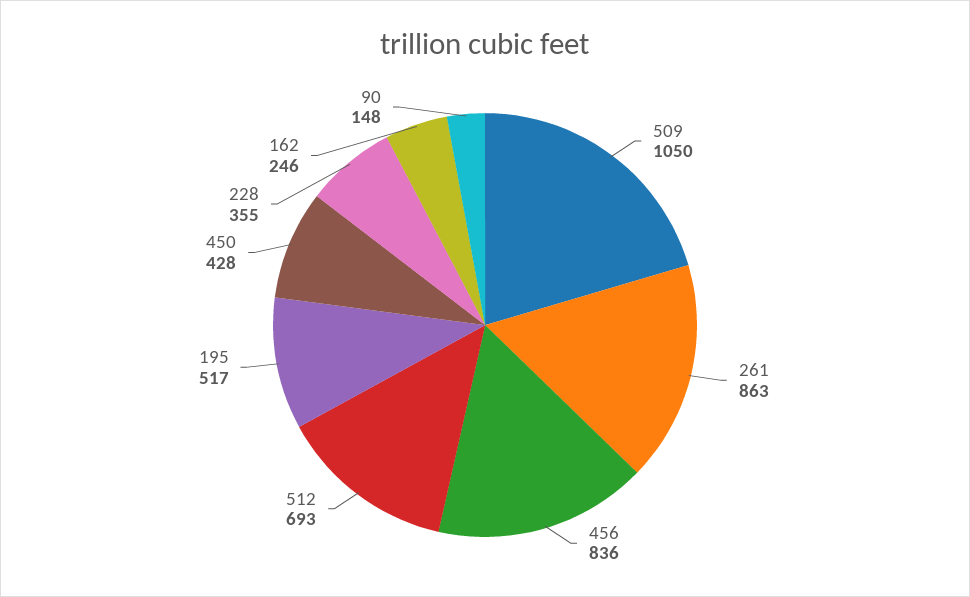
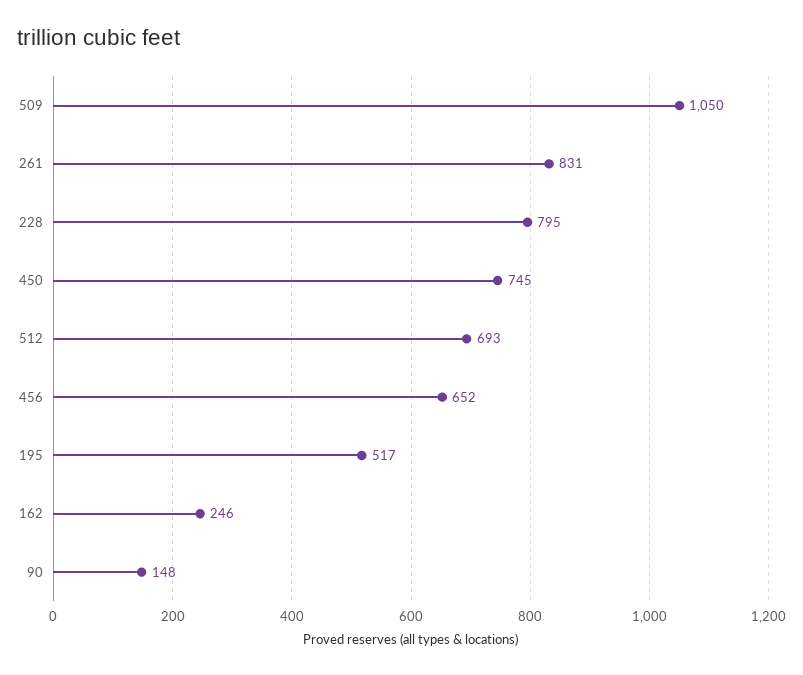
261: 863 -> 831
456: 836 -> 652
450: 428 -> 745
228: 355 -> 795

